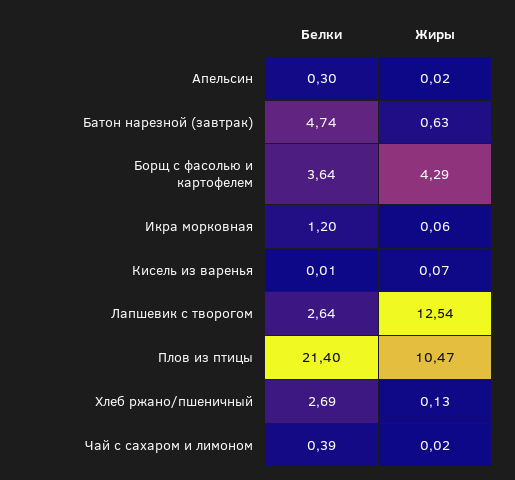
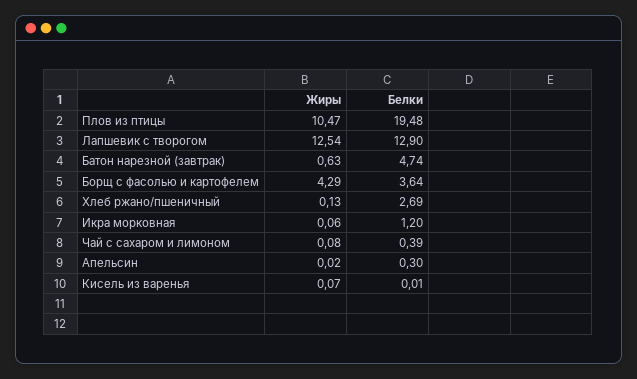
Белки, Лапшевик с творогом: 2.64 -> 12.9
Белки, Плов из птицы: 21.4 -> 19.48
Жиры, Чай с сахаром и лимоном: 0.02 -> 0.08

